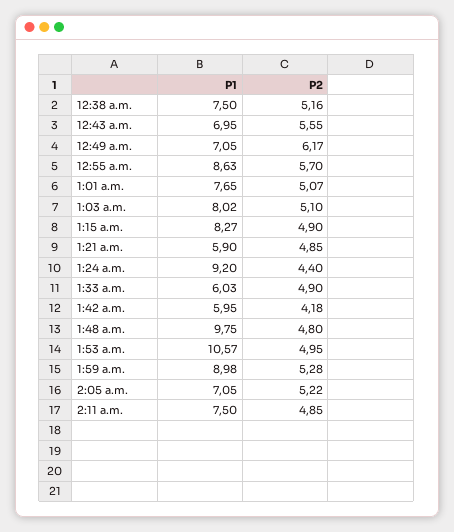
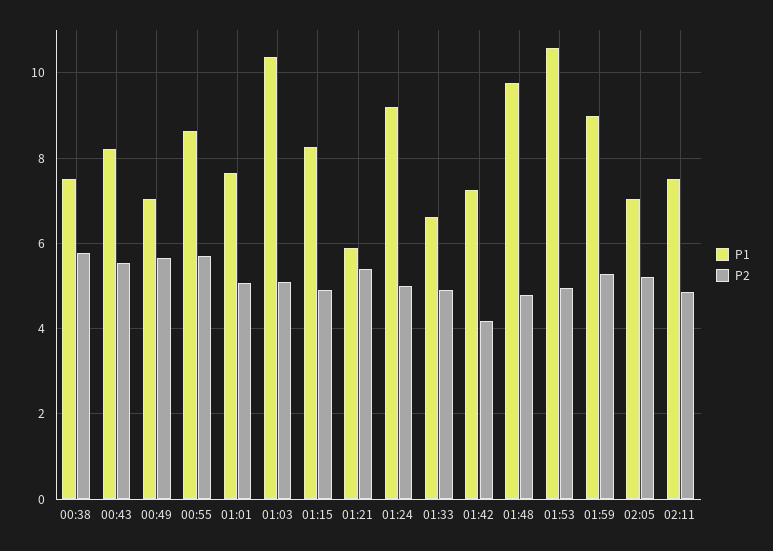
P2, 12:38 a.m.: 5.16 -> 5.8
P1, 12:43 a.m.: 6.95 -> 8.2
P2, 12:49 a.m.: 6.17 -> 5.6
P1, 1:03 a.m.: 8.02 -> 10.4
P2, 1:21 a.m.: 4.85 -> 5.4
P2, 1:24 a.m.: 4.4 -> 5
P1, 1:33 a.m.: 6.03 -> 6.6
P1, 1:42 a.m.: 5.95 -> 7.2

